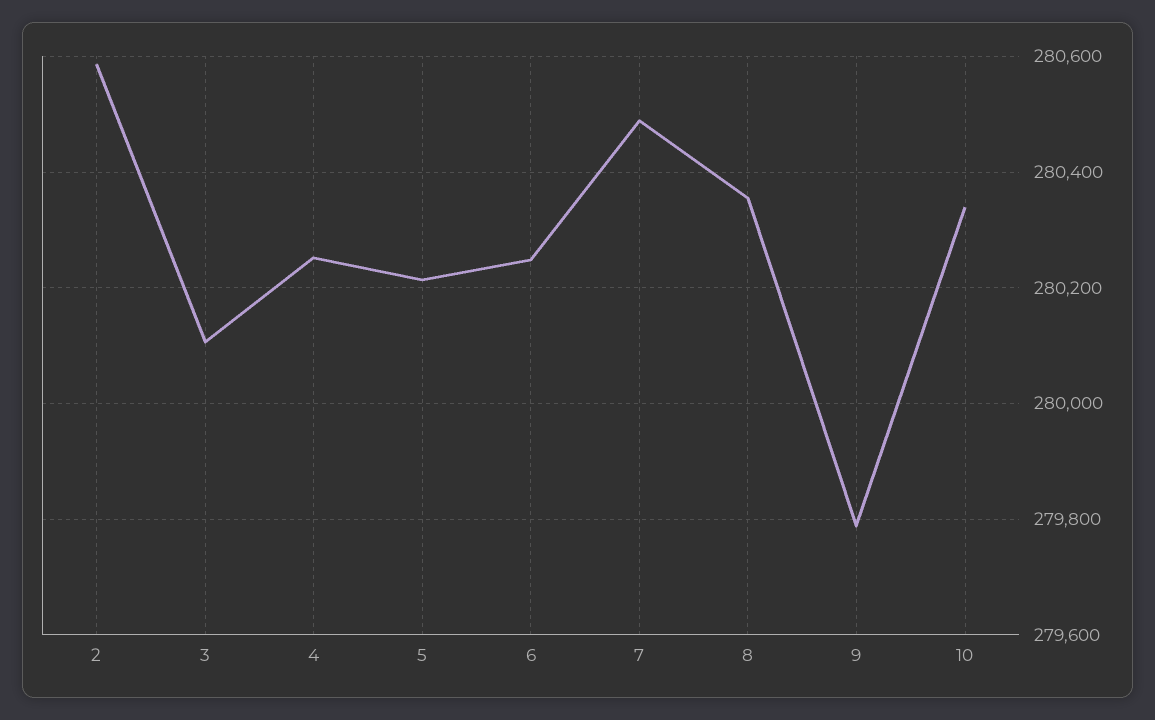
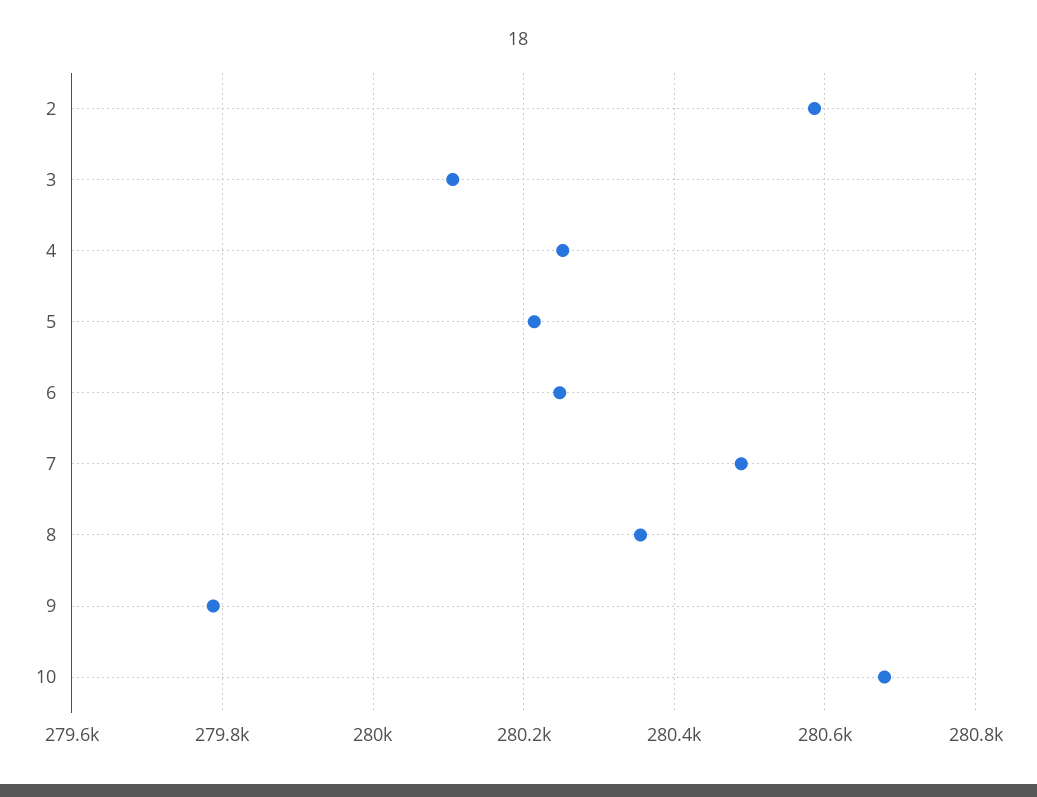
10: 280340 -> 280680

